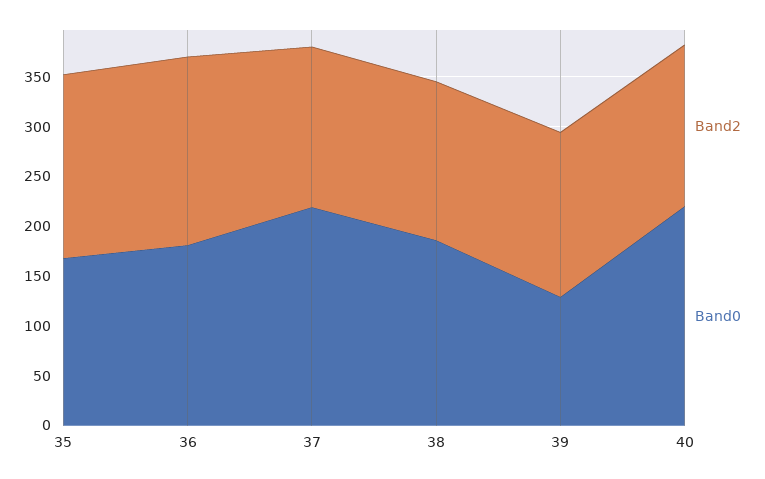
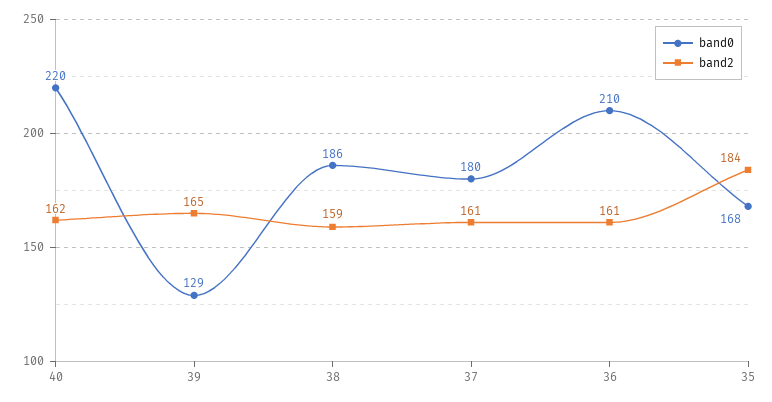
Band2, 36: 190 -> 161
Band0, 36: 180 -> 210
Band0, 37: 220 -> 180

